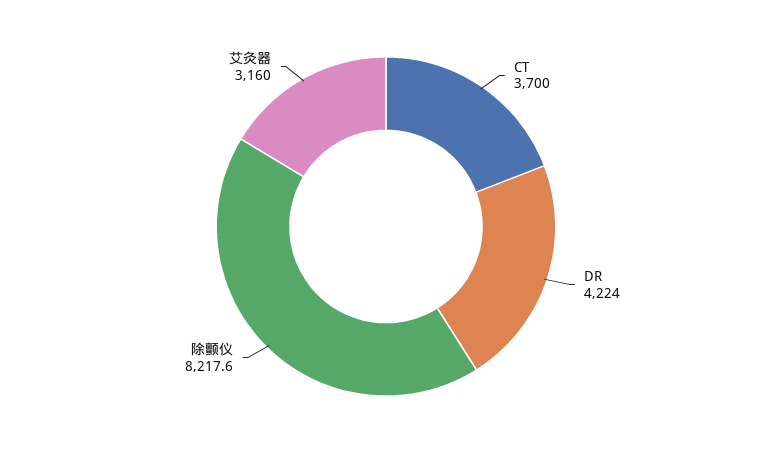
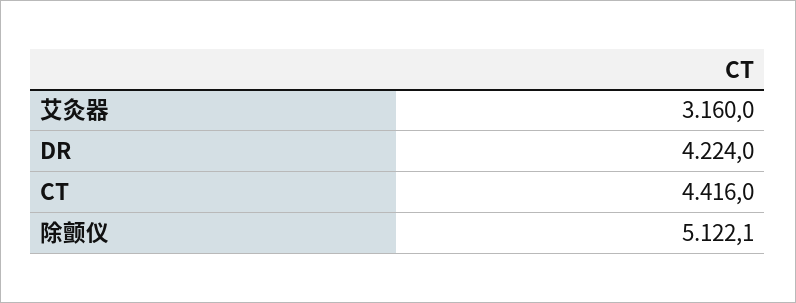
CT: 3700 -> 4416
除颤仪: 8217.6 -> 5122.1

